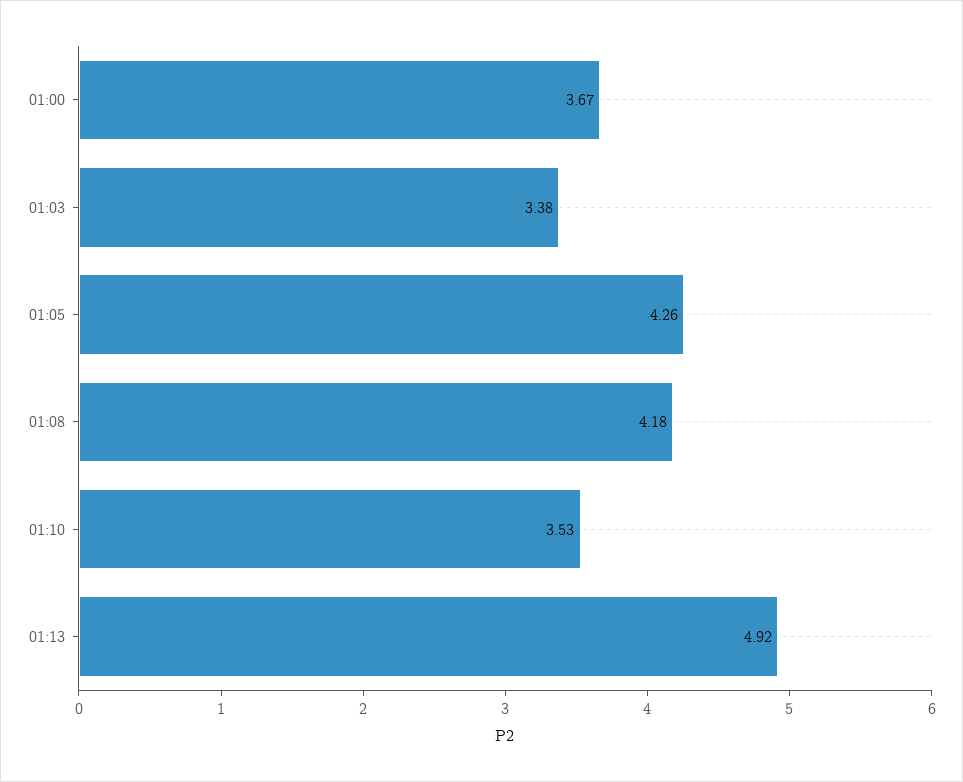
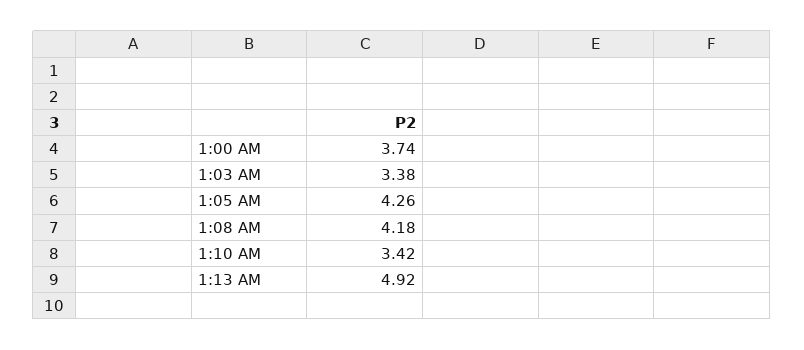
01:00: 3.67 -> 3.74
01:10: 3.53 -> 3.42

